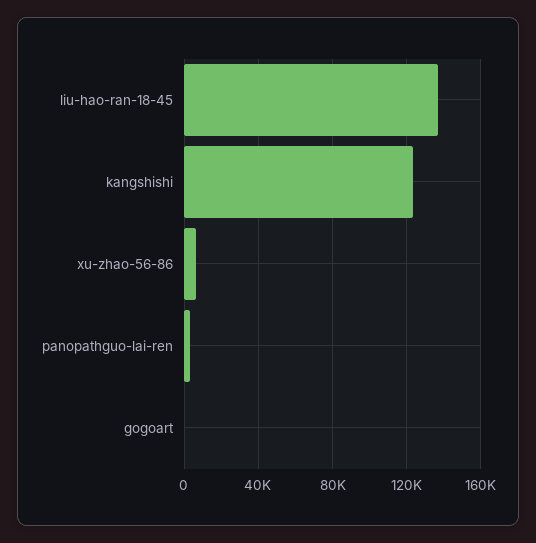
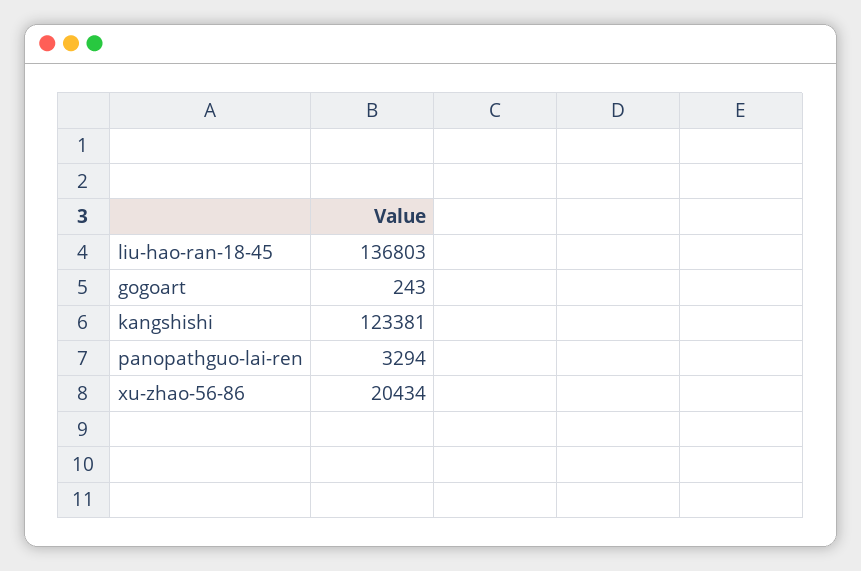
xu-zhao-56-86: 5000 -> 20434

